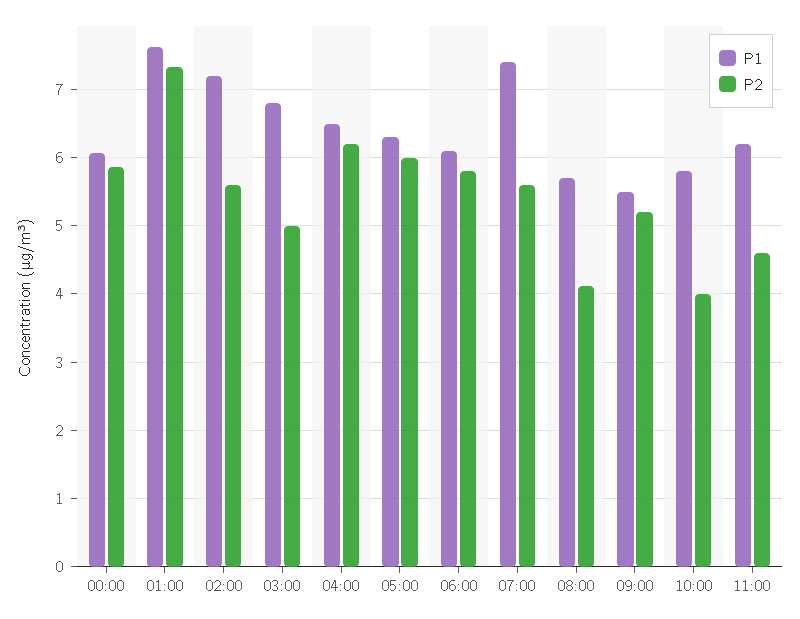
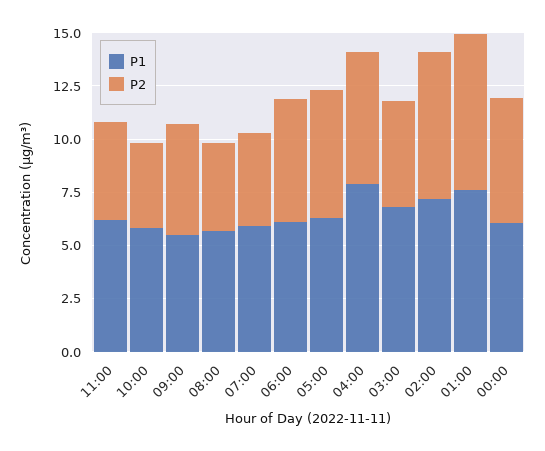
P2, 02:00: 5.6 -> 7
P1, 04:00: 6.5 -> 8
P1, 07:00: 7.4 -> 6
P2, 07:00: 5.6 -> 4.5

